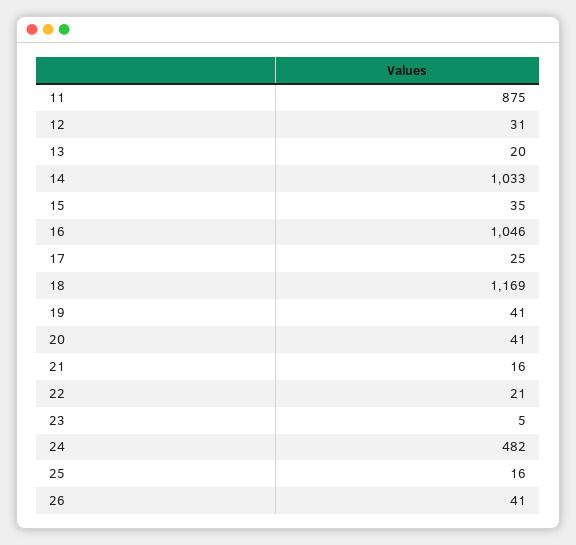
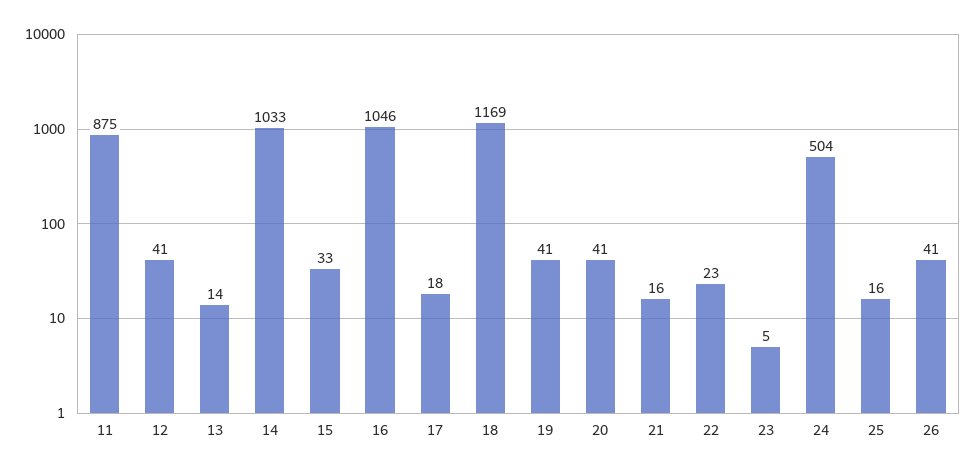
12: 31 -> 41
13: 20 -> 14
15: 35 -> 33
17: 25 -> 18
22: 21 -> 23
24: 482 -> 504

